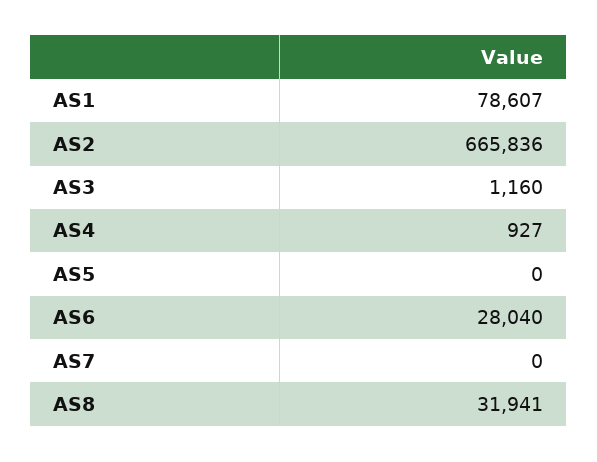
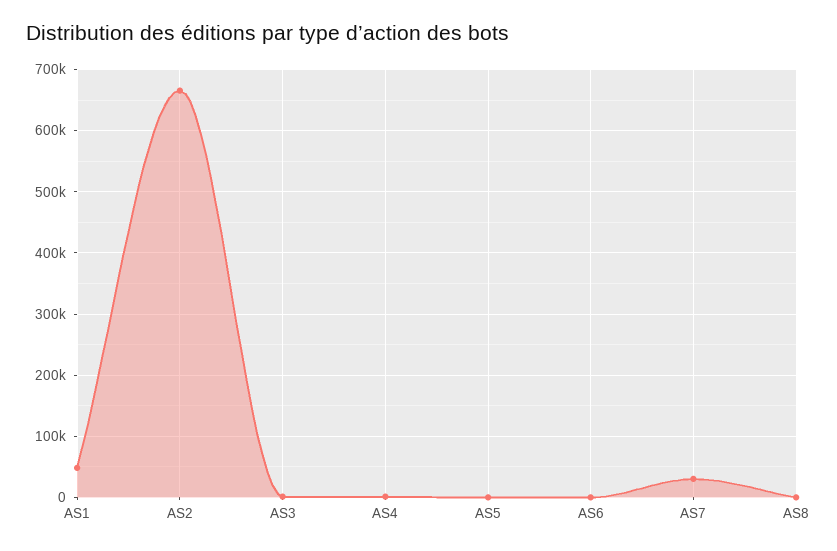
AS1: 78607 -> 50000
AS6: 28040 -> 0
AS7: 0 -> 30000
AS8: 31941 -> 0

